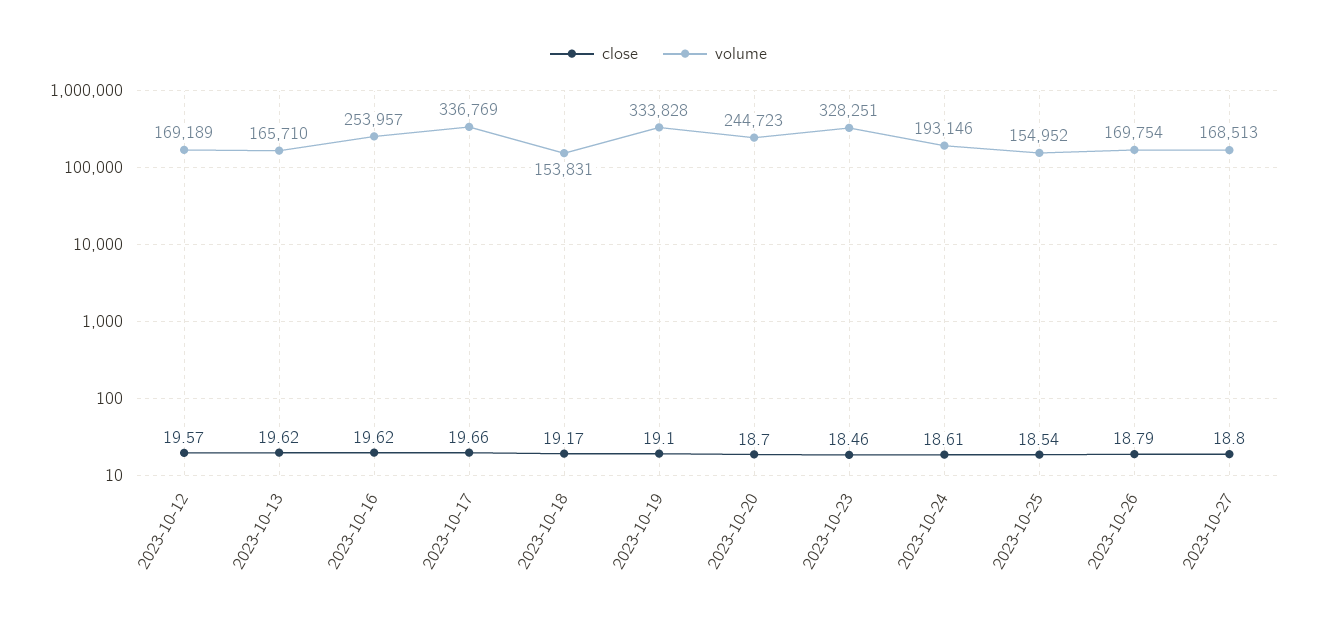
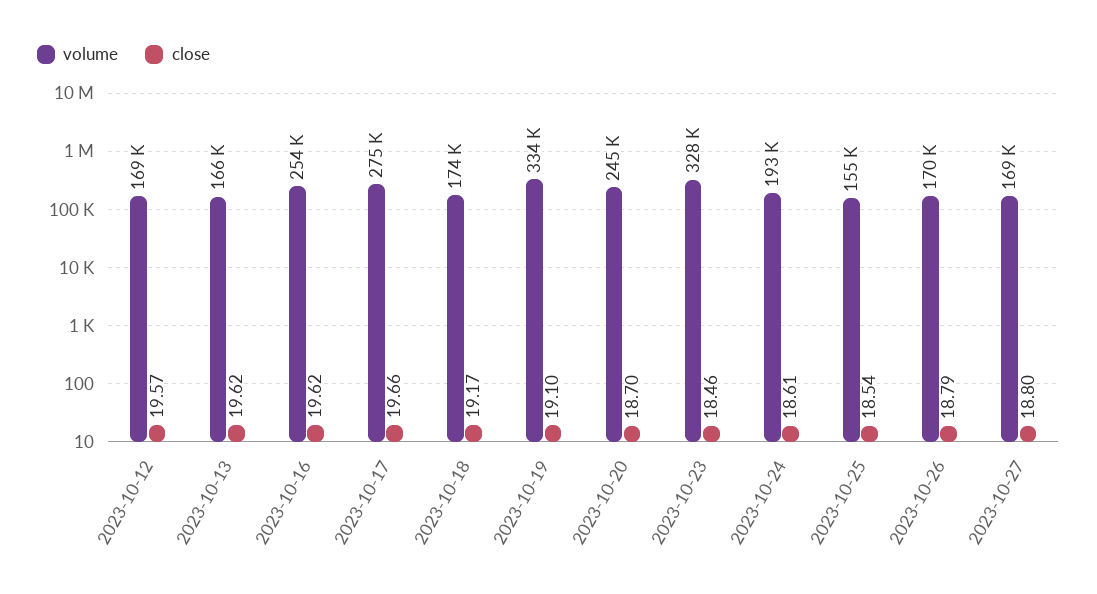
volume, 2023-10-17: 336769 -> 275000
volume, 2023-10-18: 153831 -> 174000

